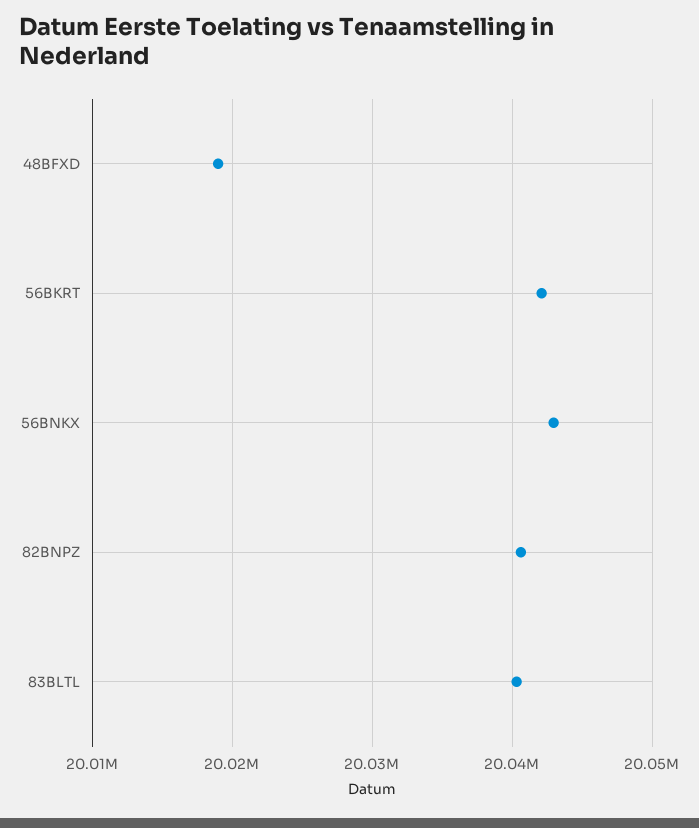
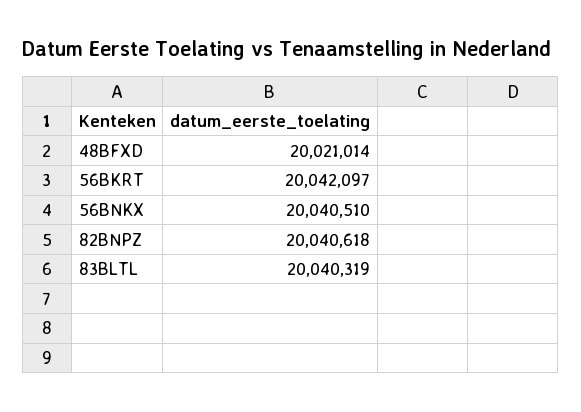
48BFXD: 20019000 -> 20021014
56BNKX: 20043000 -> 20040510

